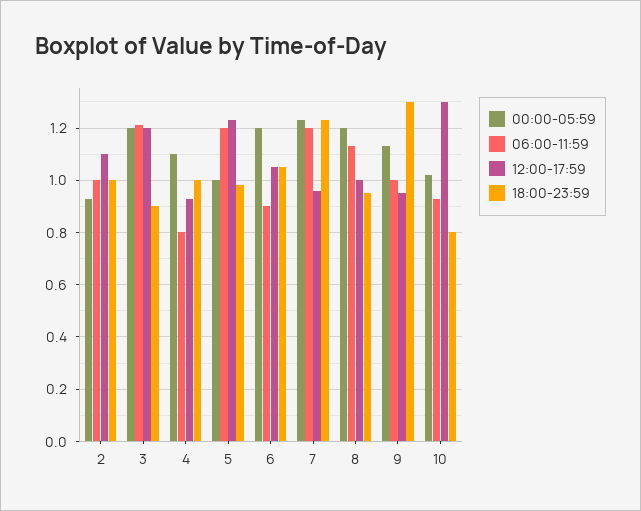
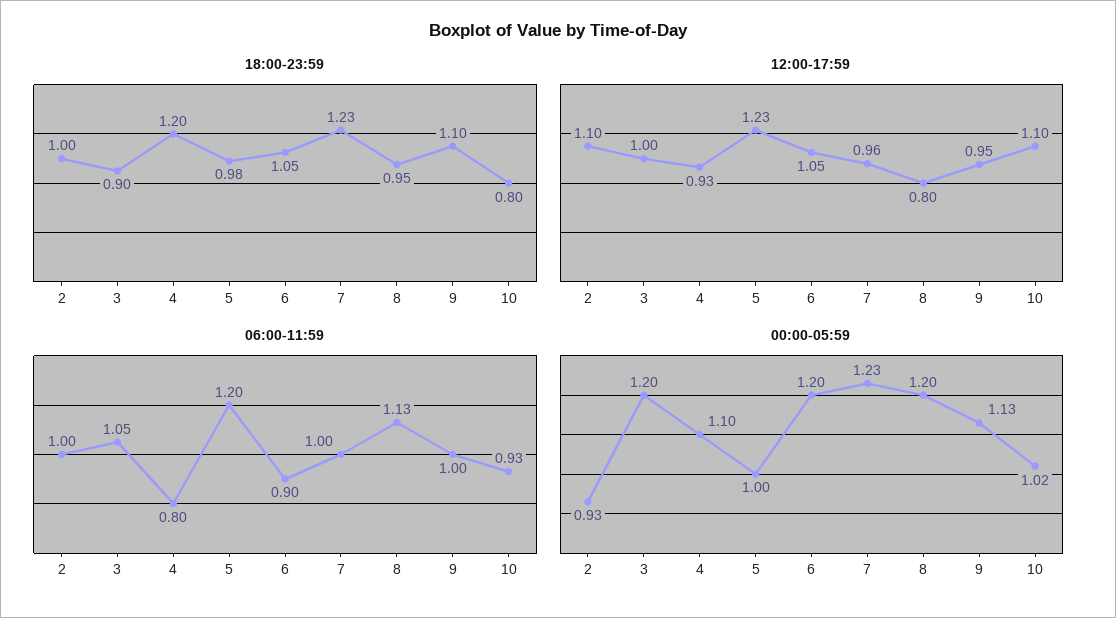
06:00-11:59, 3: 1.2 -> 1.05
12:00-17:59, 3: 1.2 -> 1
18:00-23:59, 4: 1 -> 1.2
06:00-11:59, 7: 1.2 -> 1
12:00-17:59, 8: 1 -> 0.8
18:00-23:59, 9: 1.3 -> 1.1
12:00-17:59, 10: 1.3 -> 1.1

